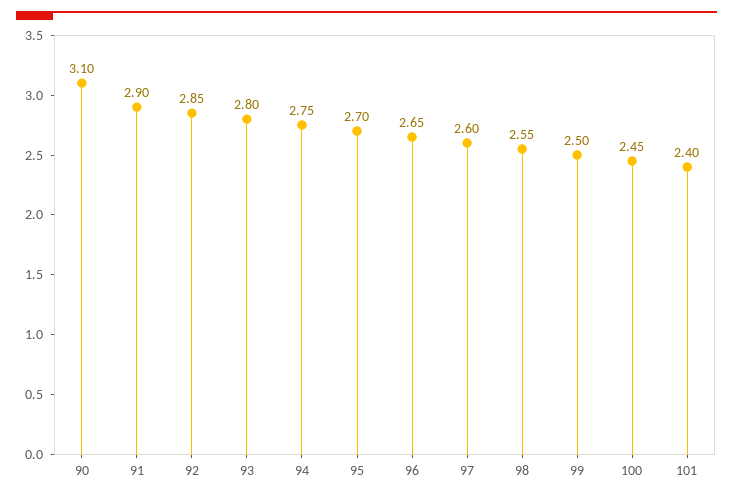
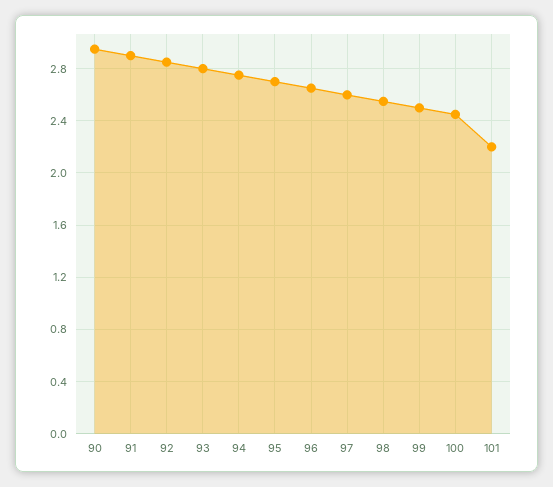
90: 3.1 -> 2.95
101: 2.4 -> 2.2

